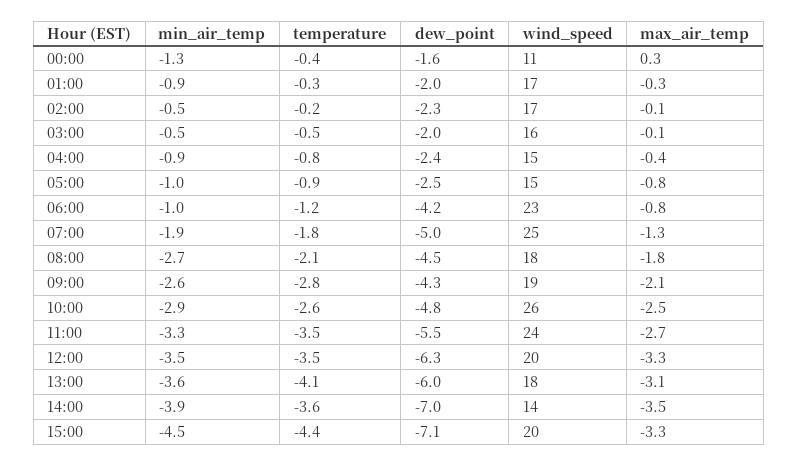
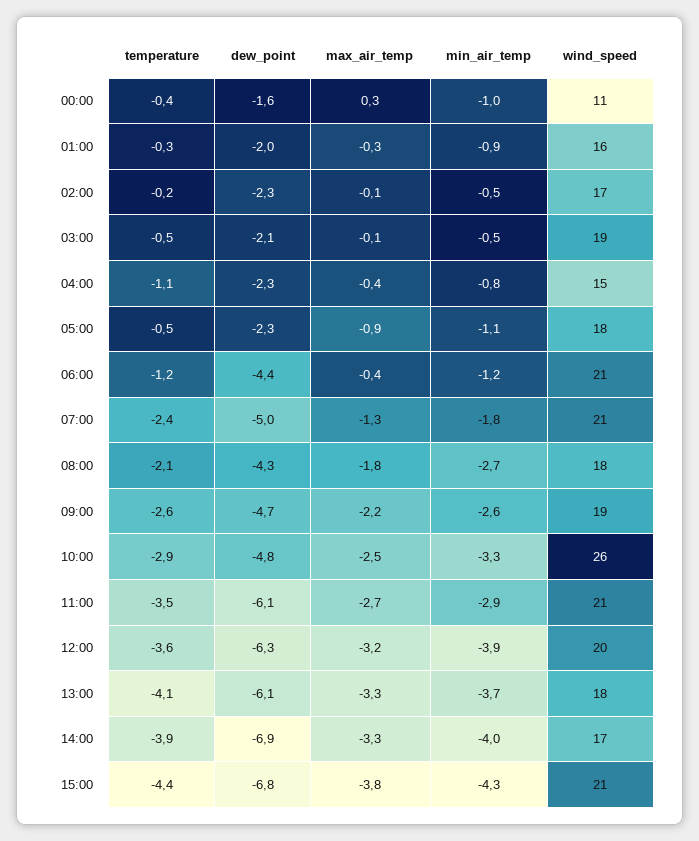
min_air_temp, 00:00: -1.3 -> -1
wind_speed, 01:00: 17 -> 16
dew_point, 03:00: -2 -> -2.1
wind_speed, 03:00: 16 -> 19
min_air_temp, 04:00: -0.9 -> -0.8
temperature, 04:00: -0.8 -> -1.1
dew_point, 04:00: -2.4 -> -2.3
min_air_temp, 05:00: -1 -> -1.1
temperature, 05:00: -0.9 -> -0.5
dew_point, 05:00: -2.5 -> -2.3
wind_speed, 05:00: 15 -> 18
max_air_temp, 05:00: -0.8 -> -0.9
min_air_temp, 06:00: -1 -> -1.2
dew_point, 06:00: -4.2 -> -4.4
wind_speed, 06:00: 23 -> 21
max_air_temp, 06:00: -0.8 -> -0.4
min_air_temp, 07:00: -1.9 -> -1.8
temperature, 07:00: -1.8 -> -2.4
wind_speed, 07:00: 25 -> 21
dew_point, 08:00: -4.5 -> -4.3
temperature, 09:00: -2.8 -> -2.6
dew_point, 09:00: -4.3 -> -4.7
max_air_temp, 09:00: -2.1 -> -2.2
min_air_temp, 10:00: -2.9 -> -3.3
temperature, 10:00: -2.6 -> -2.9
min_air_temp, 11:00: -3.3 -> -2.9
dew_point, 11:00: -5.5 -> -6.1
wind_speed, 11:00: 24 -> 21
min_air_temp, 12:00: -3.5 -> -3.9
temperature, 12:00: -3.5 -> -3.6
max_air_temp, 12:00: -3.3 -> -3.2
min_air_temp, 13:00: -3.6 -> -3.7
dew_point, 13:00: -6 -> -6.1
max_air_temp, 13:00: -3.1 -> -3.3
min_air_temp, 14:00: -3.9 -> -4
temperature, 14:00: -3.6 -> -3.9
dew_point, 14:00: -7 -> -6.9
wind_speed, 14:00: 14 -> 17
max_air_temp, 14:00: -3.5 -> -3.3
min_air_temp, 15:00: -4.5 -> -4.3
dew_point, 15:00: -7.1 -> -6.8
wind_speed, 15:00: 20 -> 21
max_air_temp, 15:00: -3.3 -> -3.8

